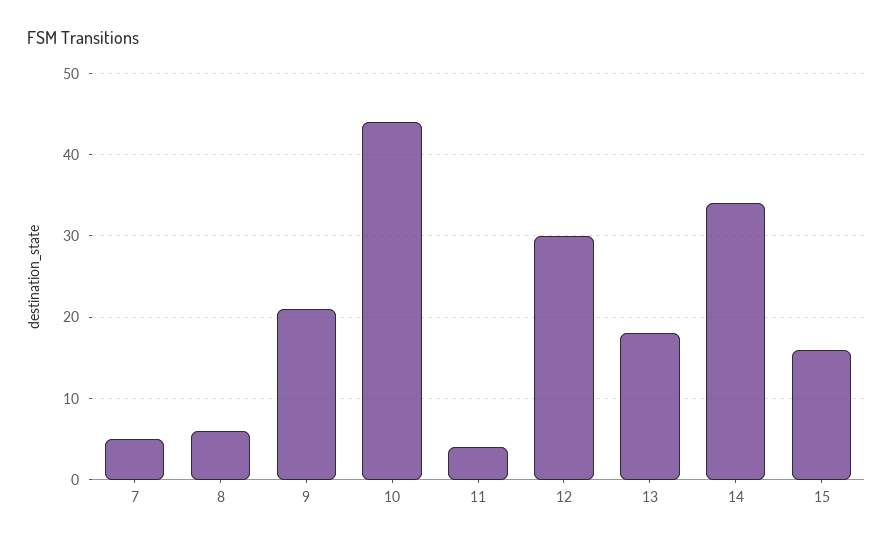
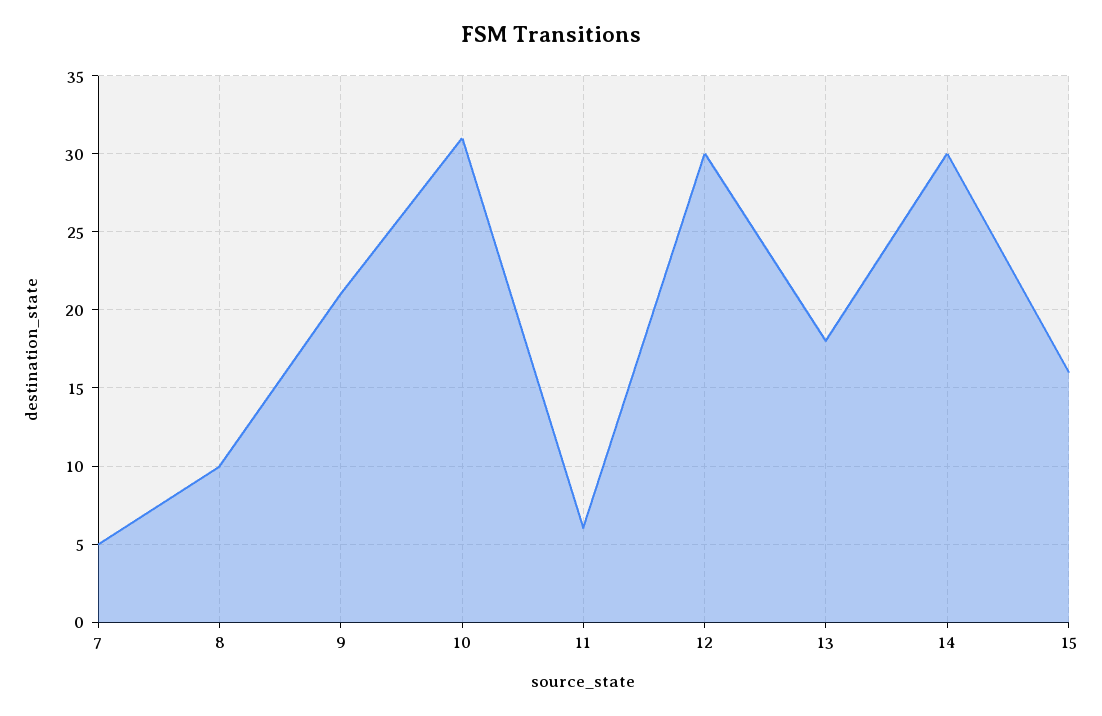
8: 6 -> 10
10: 44 -> 31
11: 4 -> 6
14: 34 -> 30

